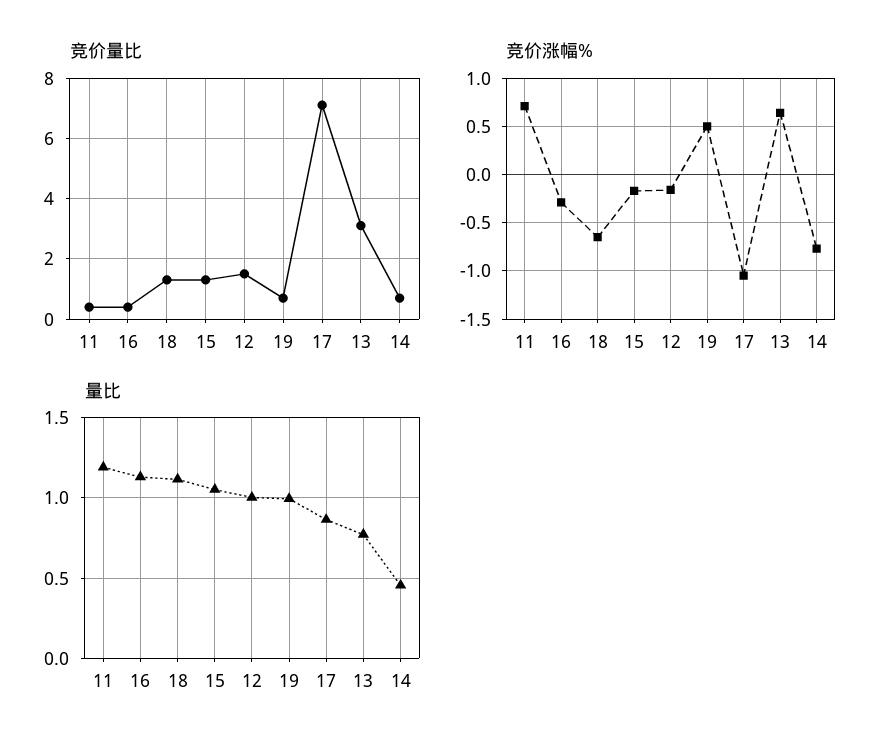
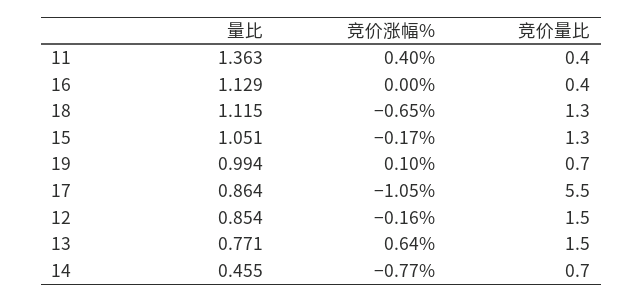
竞价量比, 17: 7 -> 5.5
竞价量比, 13: 3 -> 1.5
竞价涨幅%, 11: 0.7 -> 0.4
竞价涨幅%, 16: -0.3 -> 0
竞价涨幅%, 19: 0.5 -> 0.1
量比, 11: 1.2 -> 1.363
量比, 12: 1 -> 0.854

